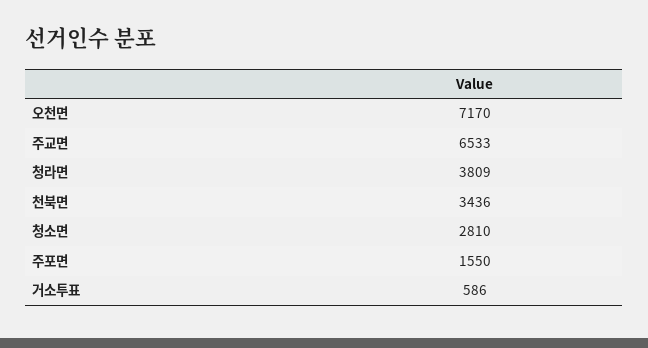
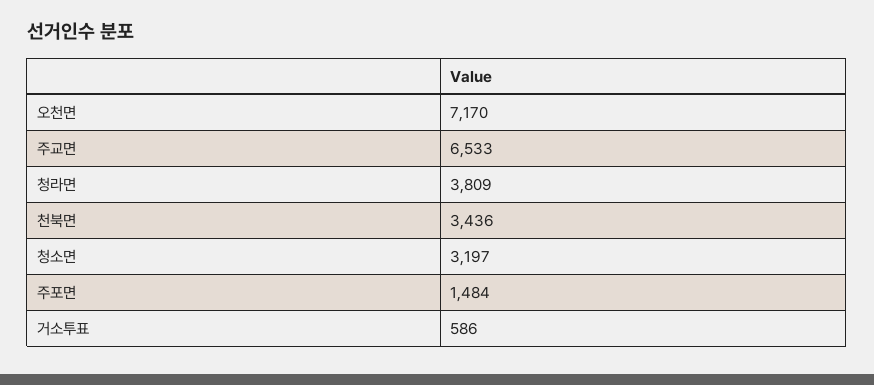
청소면: 2810 -> 3197
주포면: 1550 -> 1484

